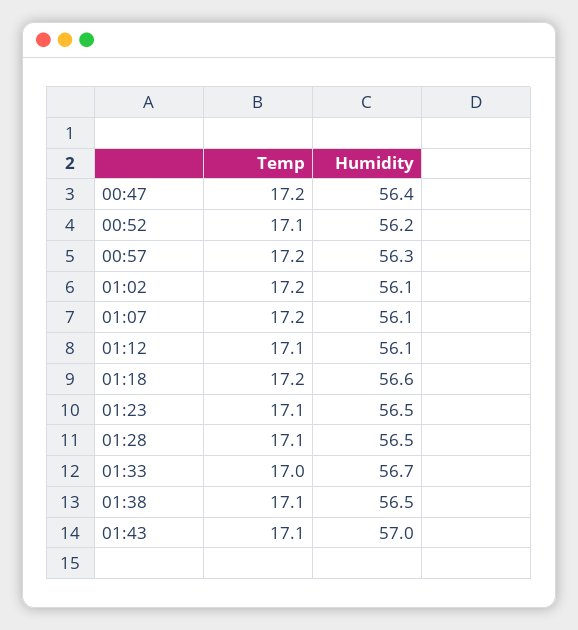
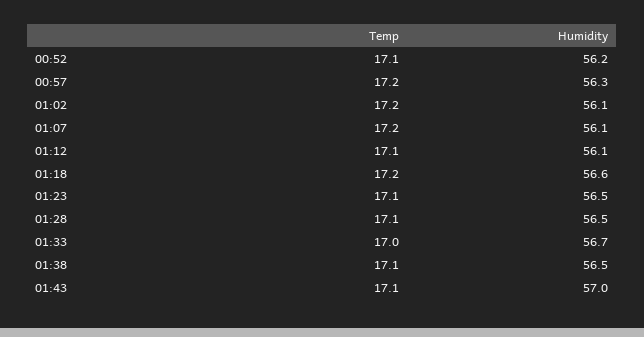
Temp, 00:47: 17.2 -> none
Humidity, 00:47: 56.4 -> none

